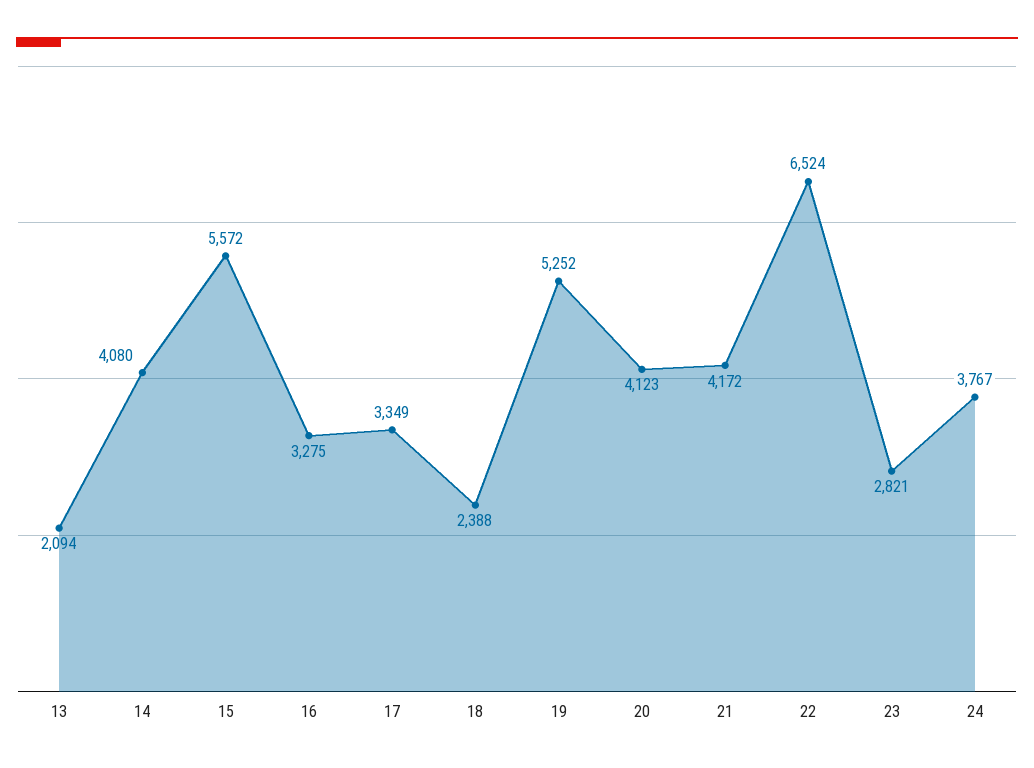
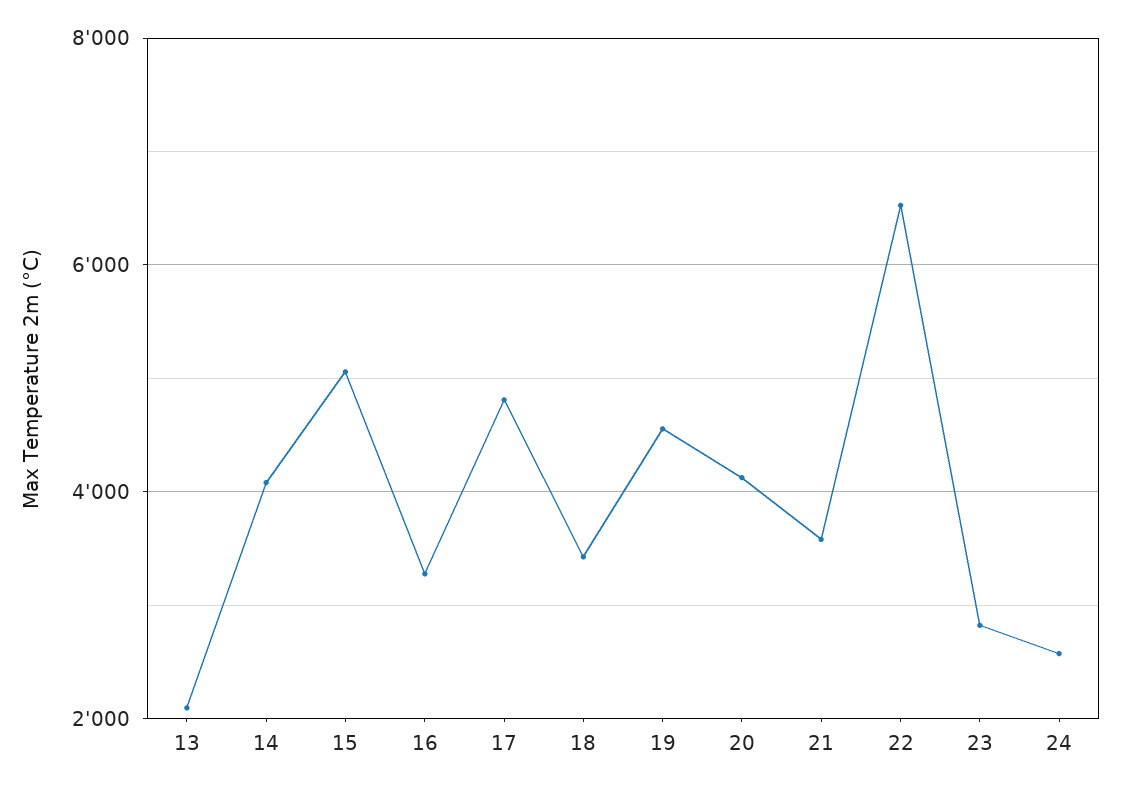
15: 5572 -> 5000
17: 3349 -> 4800
18: 2388 -> 3400
19: 5252 -> 4600
21: 4172 -> 3600
24: 3767 -> 2600

